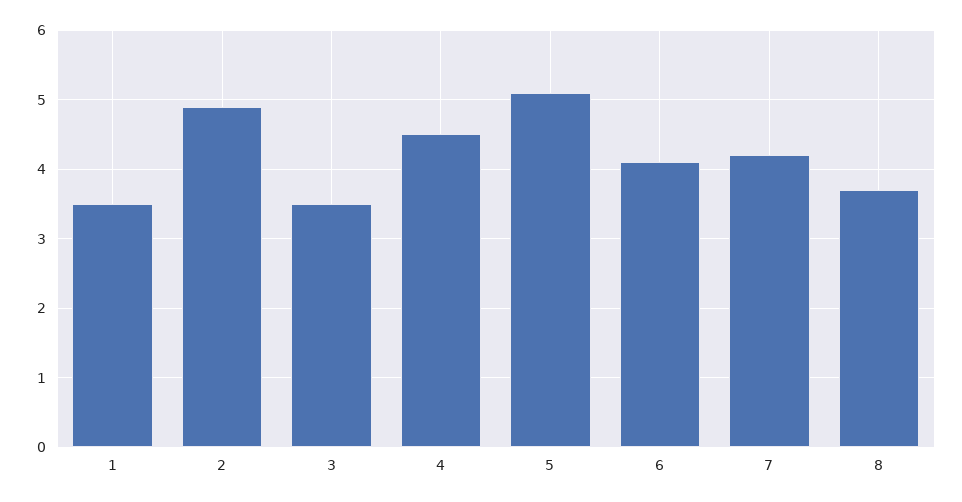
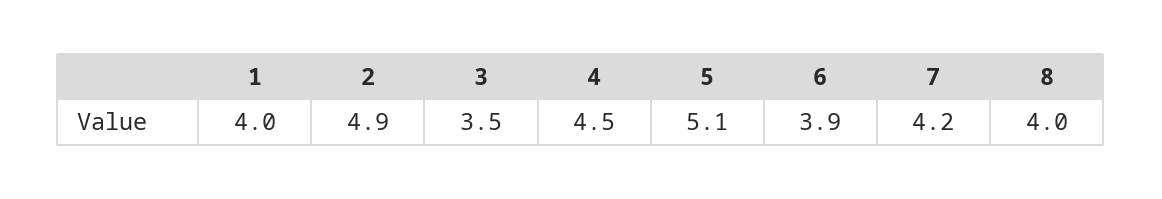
1: 3.5 -> 4
6: 4.1 -> 3.9
8: 3.7 -> 4

